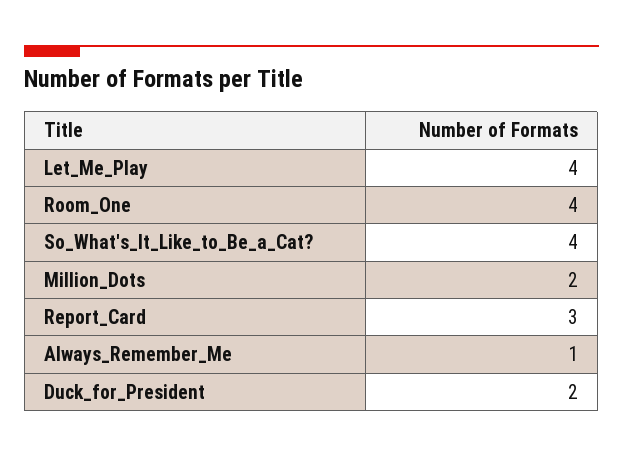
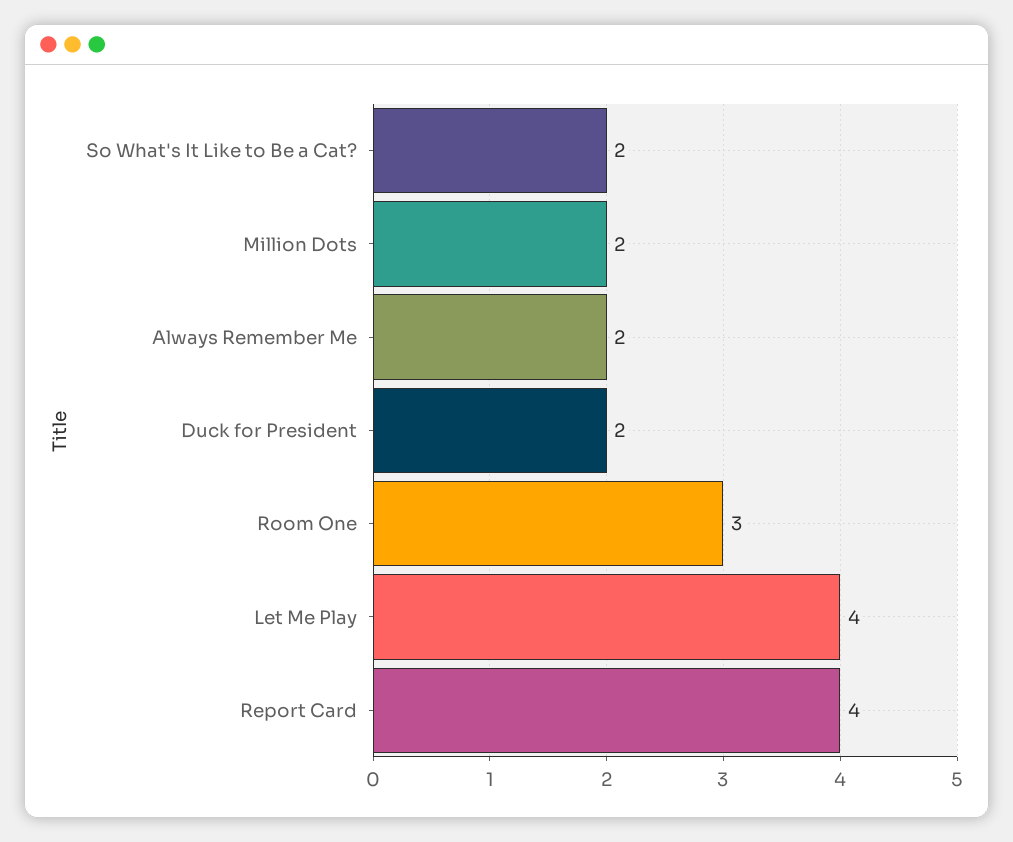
Room_One: 4 -> 3
So_What's_It_Like_to_Be_a_Cat?: 4 -> 2
Report_Card: 3 -> 4
Always_Remember_Me: 1 -> 2

